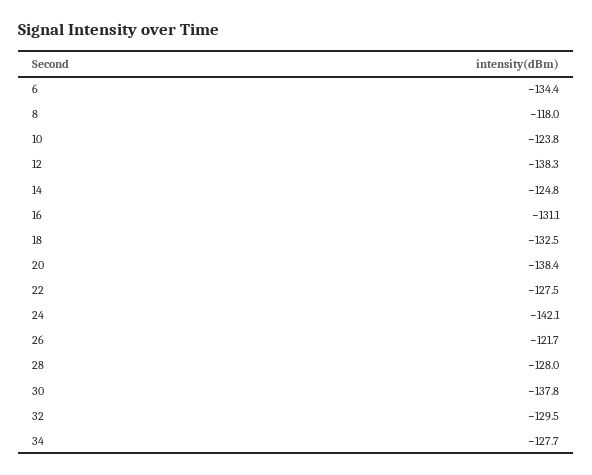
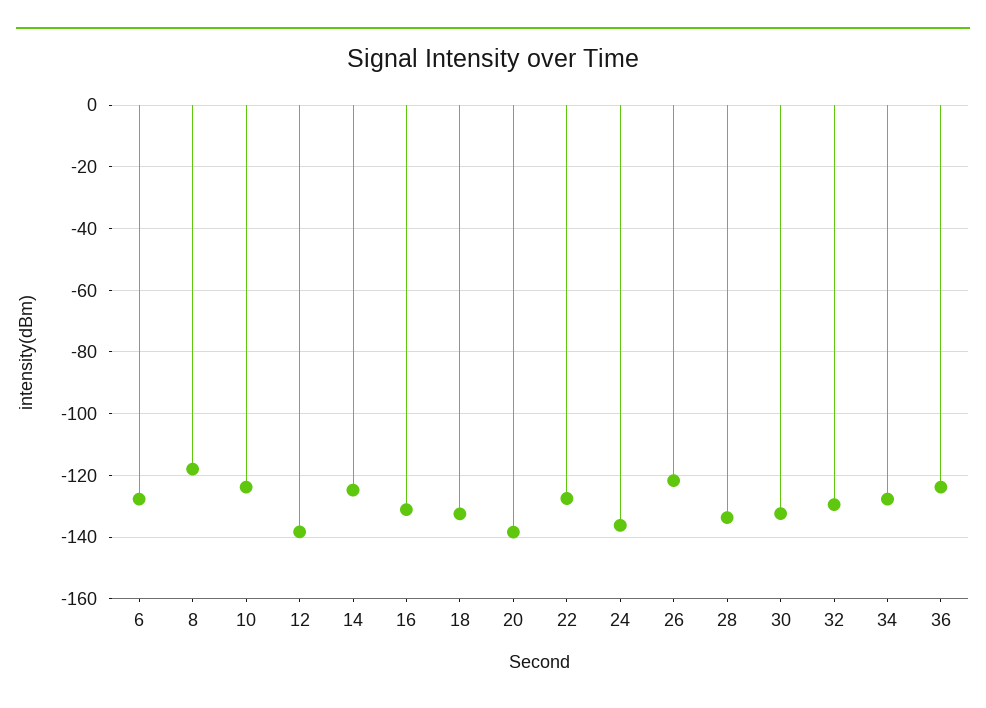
6: -134.4 -> -128
24: -142.1 -> -136
28: -128 -> -134
30: -137.8 -> -132
36: none -> -124

